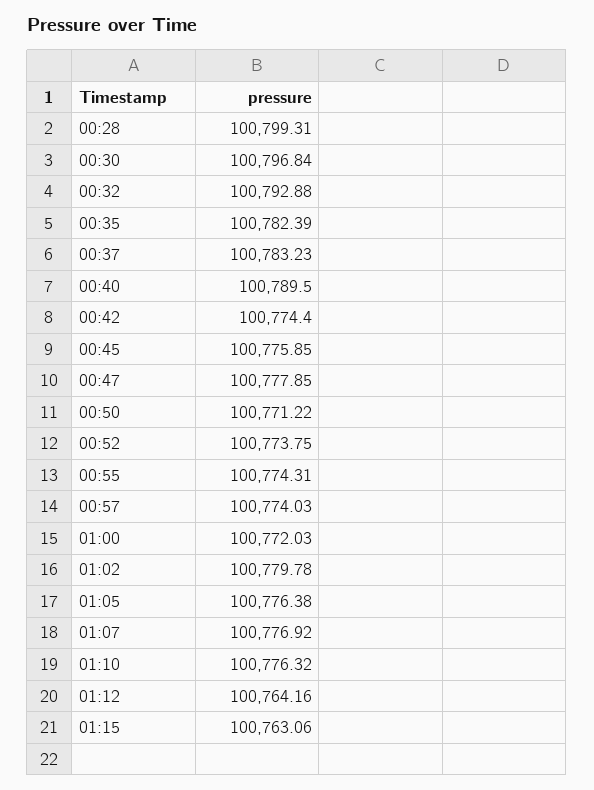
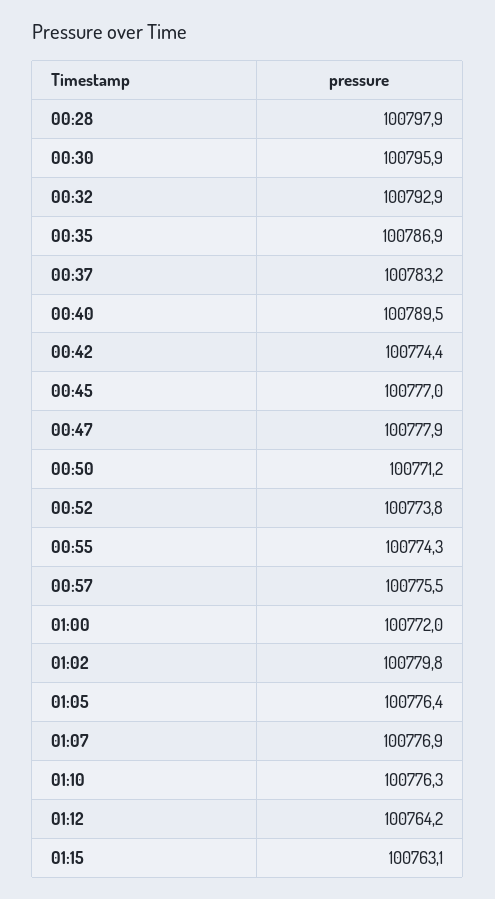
00:28: 100799.31 -> 100797.9
00:30: 100796.84 -> 100795.9
00:35: 100782.39 -> 100786.9
00:45: 100775.85 -> 100777
00:57: 100774.03 -> 100775.5

